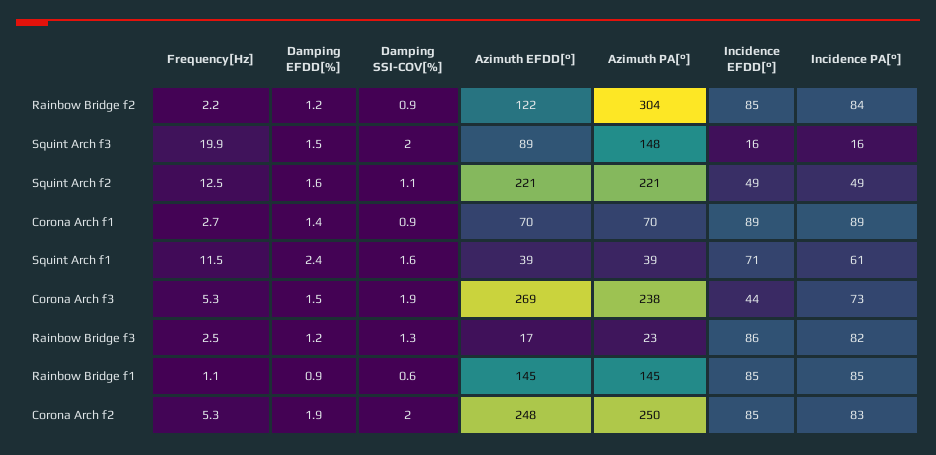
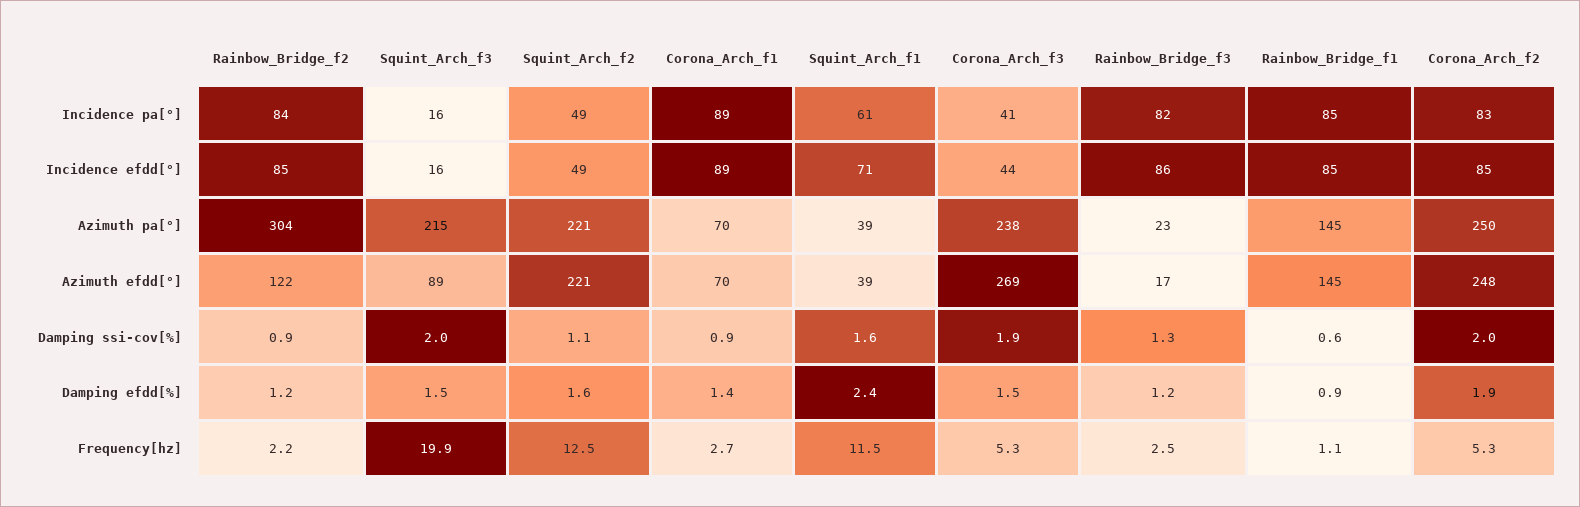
Azimuth PA[°], Squint Arch f3: 148 -> 215
Incidence PA[°], Corona Arch f3: 73 -> 41

